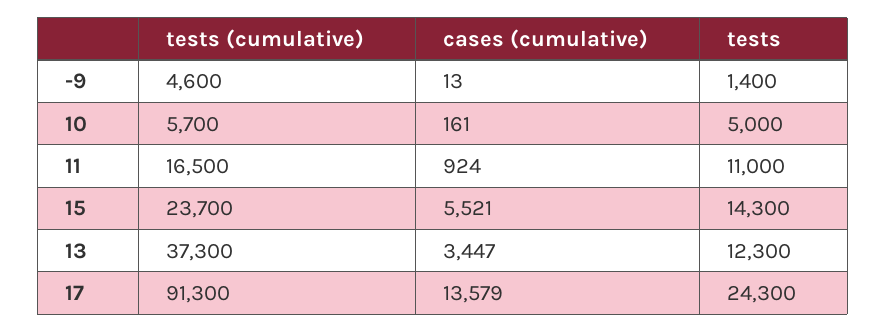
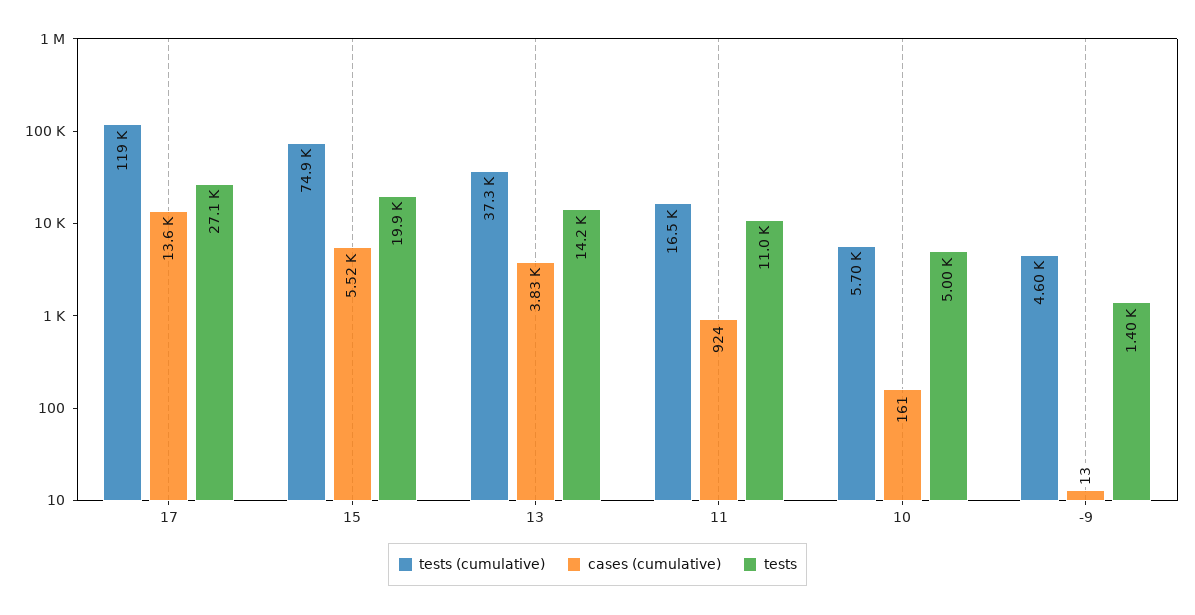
tests (cumulative), 15: 23700 -> 74900
tests, 15: 14300 -> 19900
cases (cumulative), 13: 3447 -> 3830
tests, 13: 12300 -> 14200
tests (cumulative), 17: 91300 -> 119000
tests, 17: 24300 -> 27100

